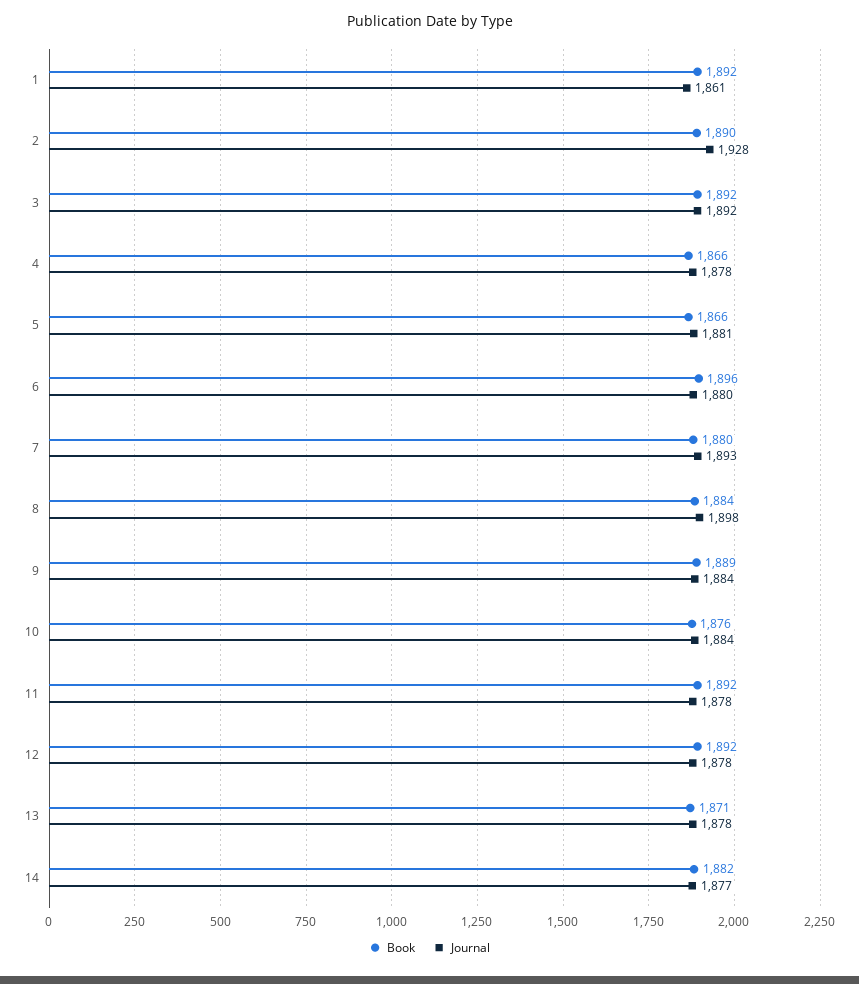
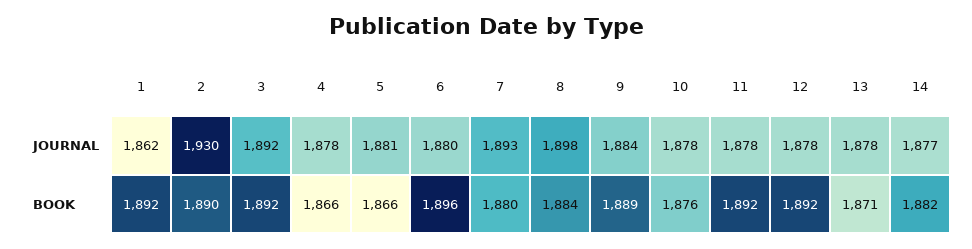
Journal, 1: 1861 -> 1862
Journal, 2: 1928 -> 1930
Journal, 10: 1884 -> 1878

